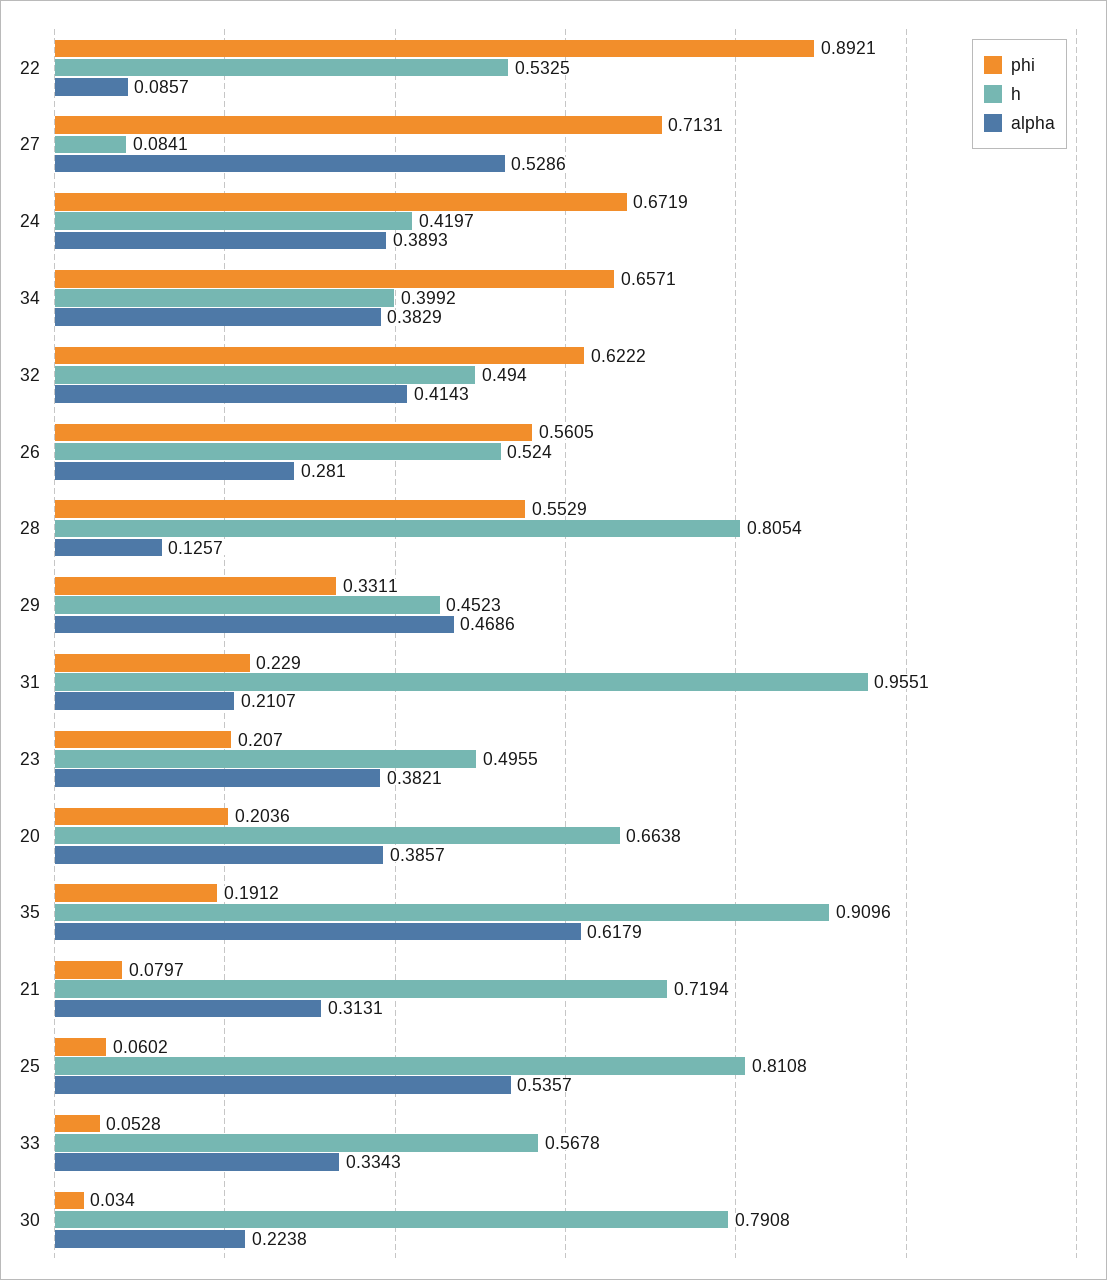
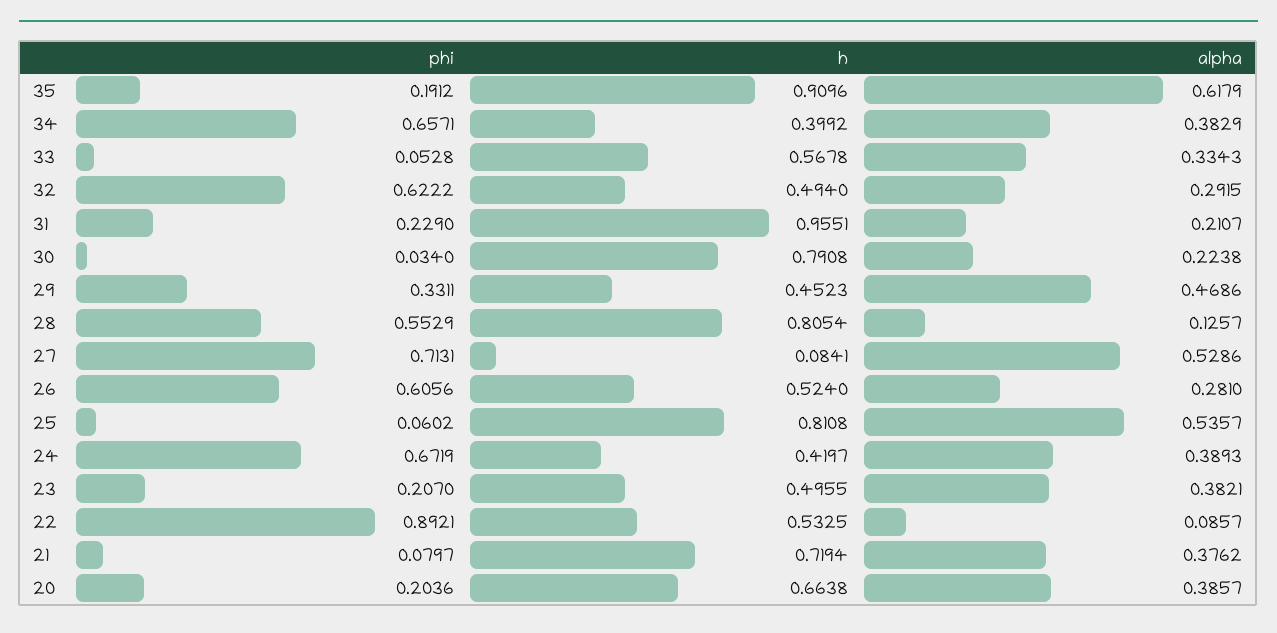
alpha, 32: 0.4143 -> 0.2915
phi, 26: 0.5605 -> 0.6056
alpha, 21: 0.3131 -> 0.3762

